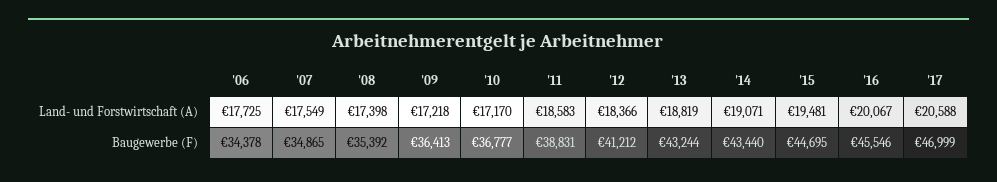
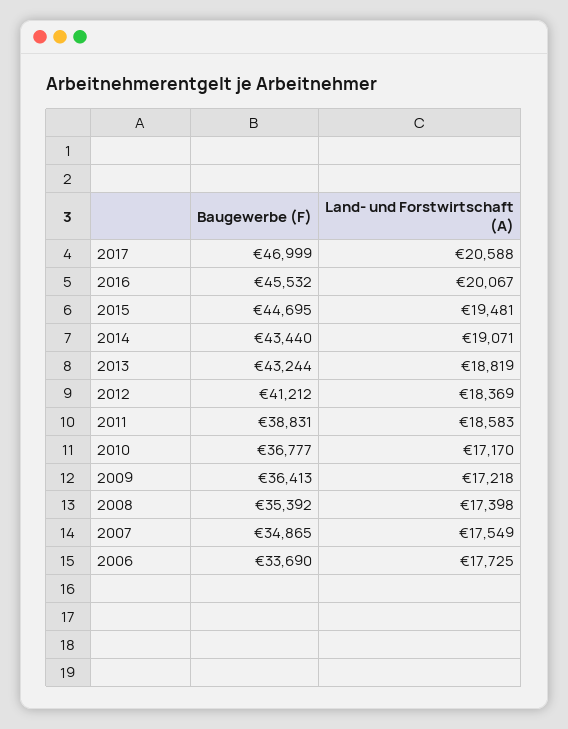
'12, Land- und Forstwirtschaft (A): 18366 -> 18369
'06, Baugewerbe (F): 34378 -> 33690
'16, Baugewerbe (F): 45546 -> 45532

